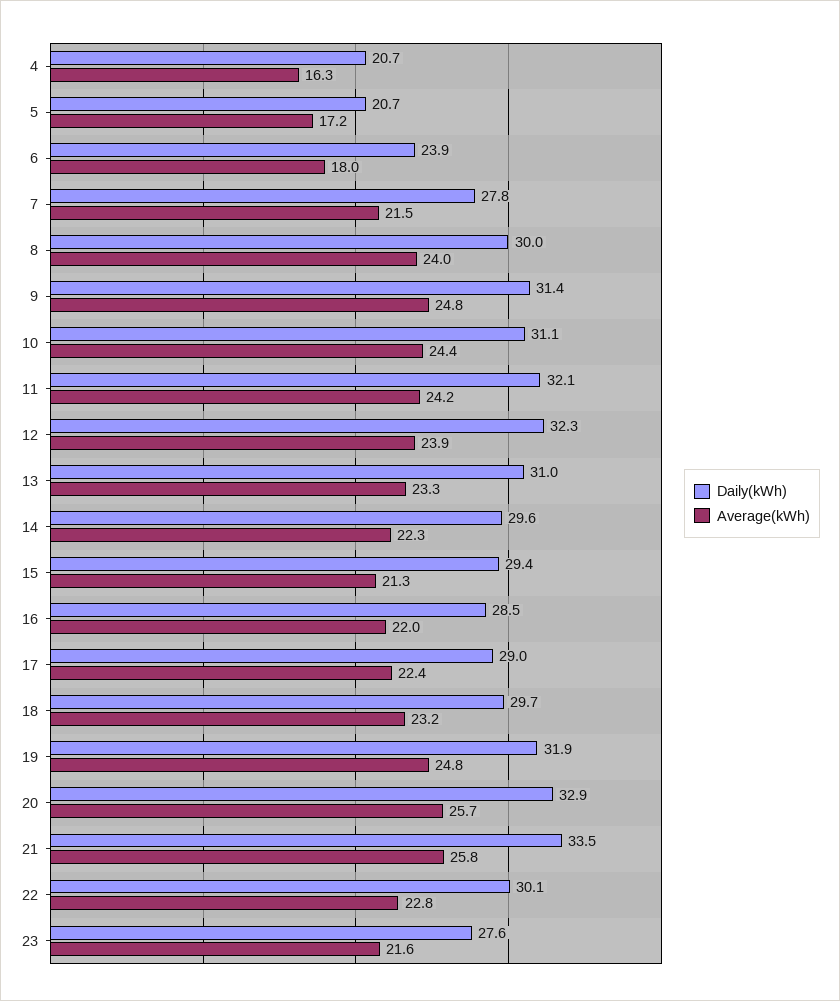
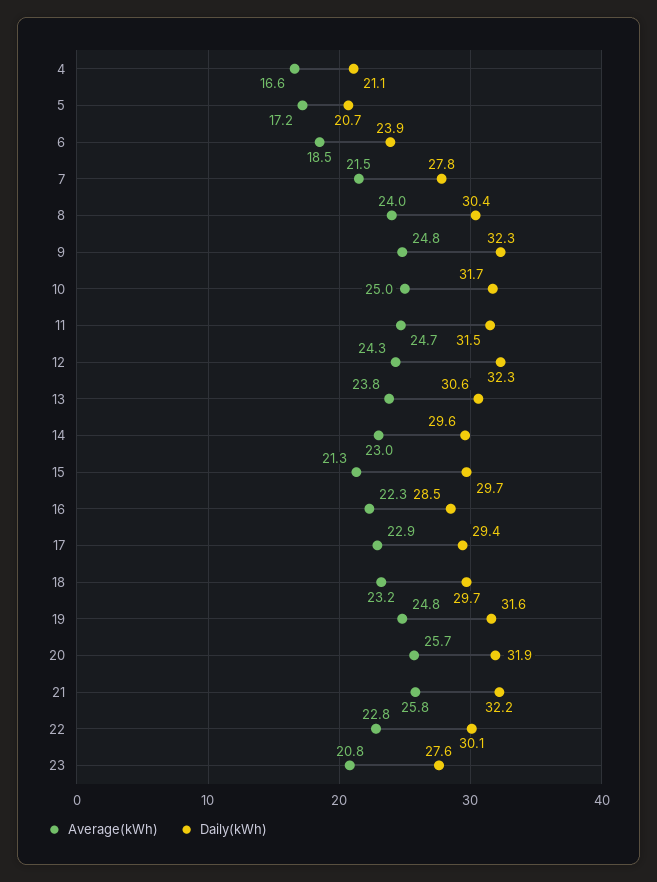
Daily(kWh), 4: 20.7 -> 21.1
Average(kWh), 4: 16.3 -> 16.6
Average(kWh), 6: 18 -> 18.5
Daily(kWh), 8: 30 -> 30.4
Daily(kWh), 9: 31.4 -> 32.3
Daily(kWh), 10: 31.1 -> 31.7
Average(kWh), 10: 24.4 -> 25
Daily(kWh), 11: 32.1 -> 31.5
Average(kWh), 11: 24.2 -> 24.7
Average(kWh), 12: 23.9 -> 24.3
Daily(kWh), 13: 31 -> 30.6
Average(kWh), 13: 23.3 -> 23.8
Average(kWh), 14: 22.3 -> 23
Daily(kWh), 15: 29.4 -> 29.7
Average(kWh), 16: 22 -> 22.3
Daily(kWh), 17: 29 -> 29.4
Average(kWh), 17: 22.4 -> 22.9
Daily(kWh), 19: 31.9 -> 31.6
Daily(kWh), 20: 32.9 -> 31.9
Daily(kWh), 21: 33.5 -> 32.2
Average(kWh), 23: 21.6 -> 20.8

